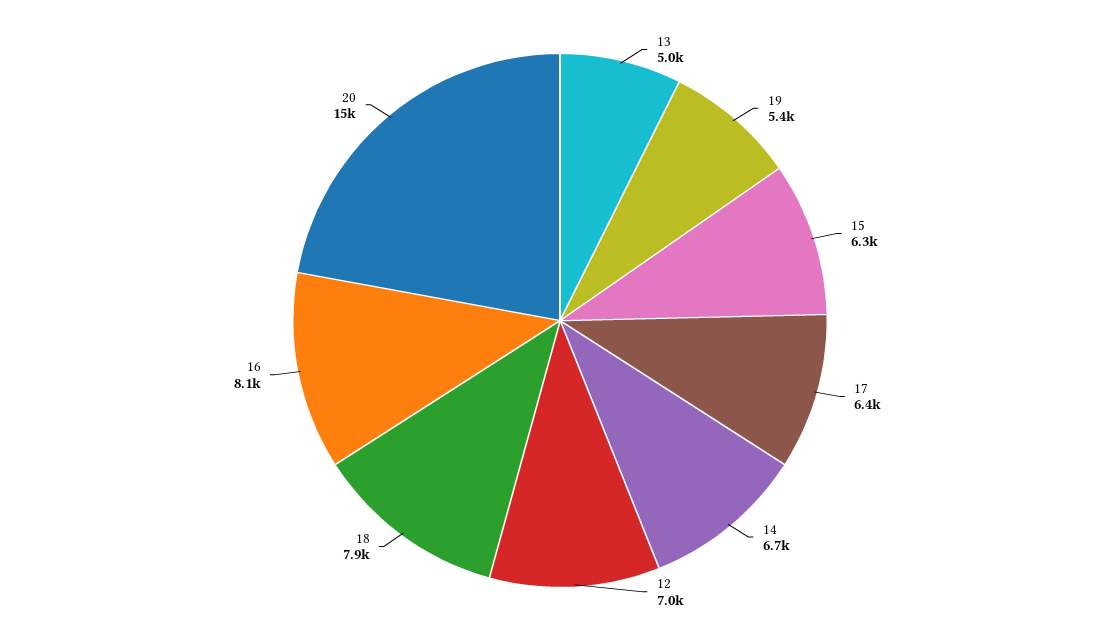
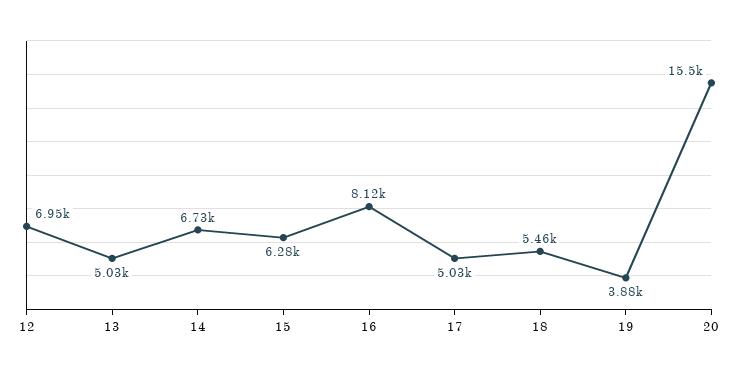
19: 5400 -> 3880
17: 6400 -> 5030
18: 7900 -> 5460

